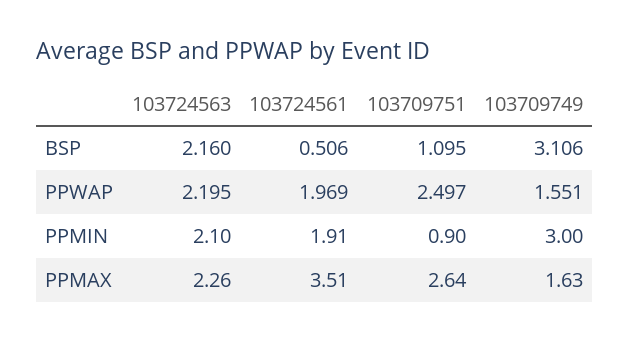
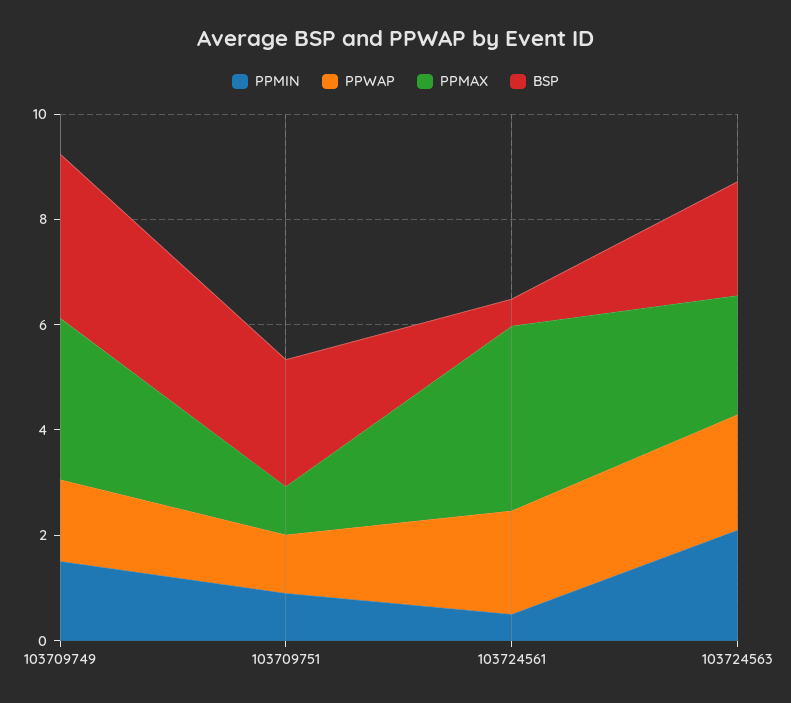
BSP, 103709751: 1.095 -> 2.5
PPWAP, 103709751: 2.497 -> 1
PPMIN, 103724561: 1.91 -> 0.5
PPMIN, 103709749: 3 -> 1.5
PPMAX, 103709751: 2.64 -> 1
PPMAX, 103709749: 1.63 -> 3

